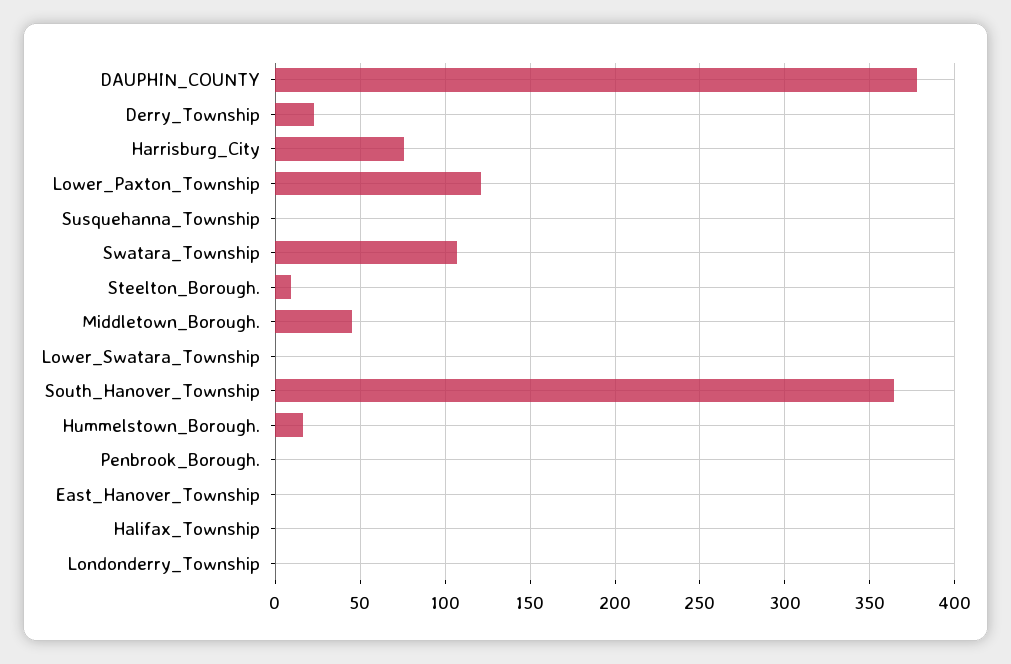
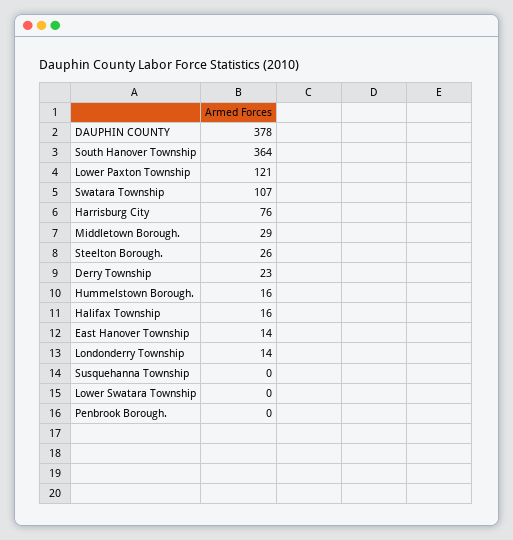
Steelton_Borough.: 10 -> 26
Middletown_Borough.: 45 -> 29
East_Hanover_Township: 0 -> 14
Halifax_Township: 0 -> 16
Londonderry_Township: 0 -> 14

